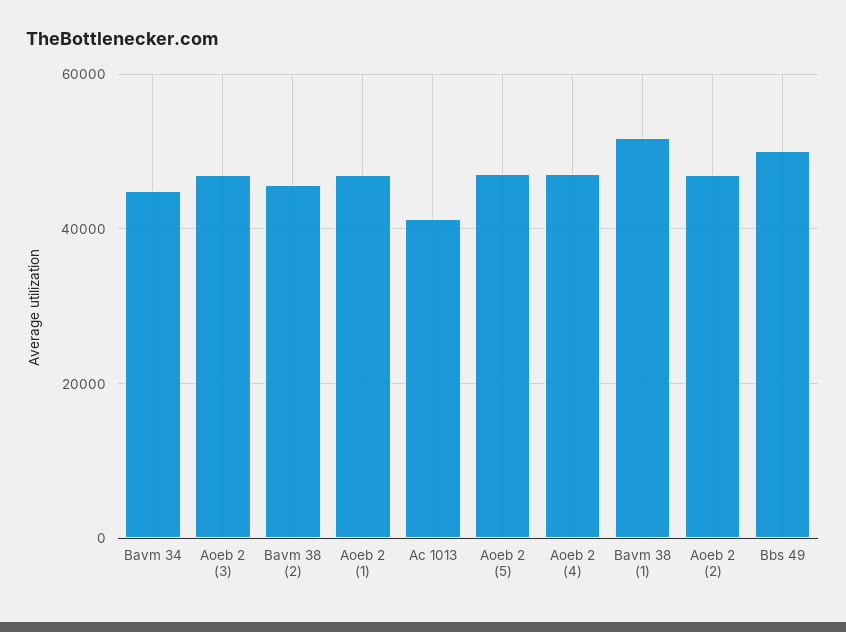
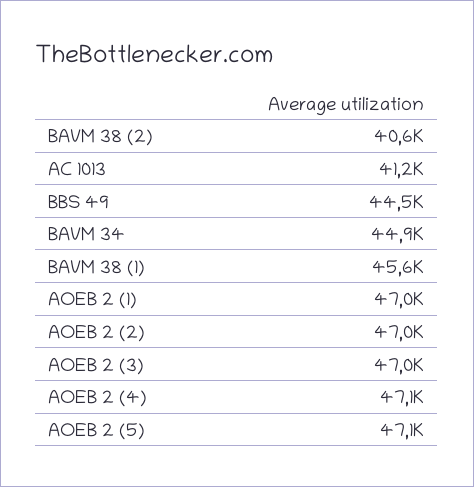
Bavm 38 (2): 46000 -> 40600
Bavm 38 (1): 52000 -> 45600
Bbs 49: 50000 -> 44500

